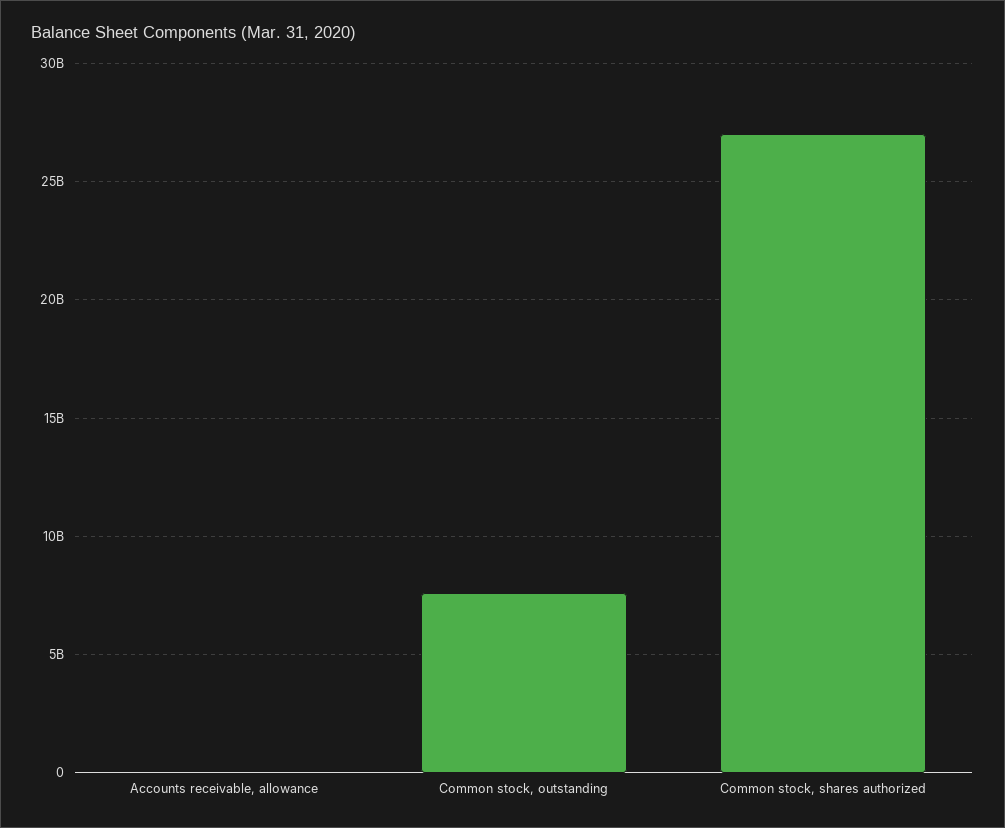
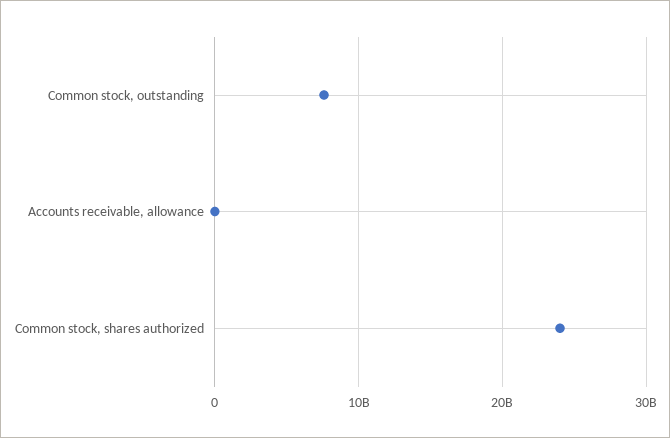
Common stock, shares authorized: 27000000000 -> 24000000000

